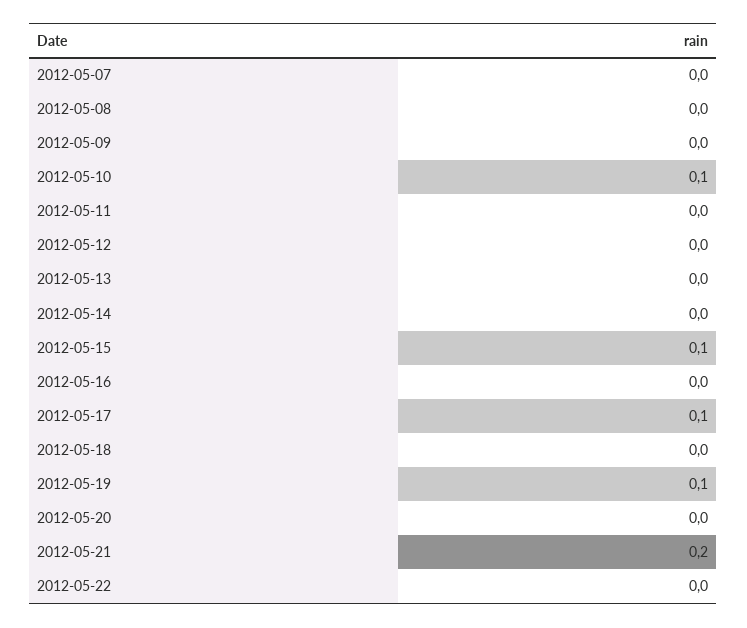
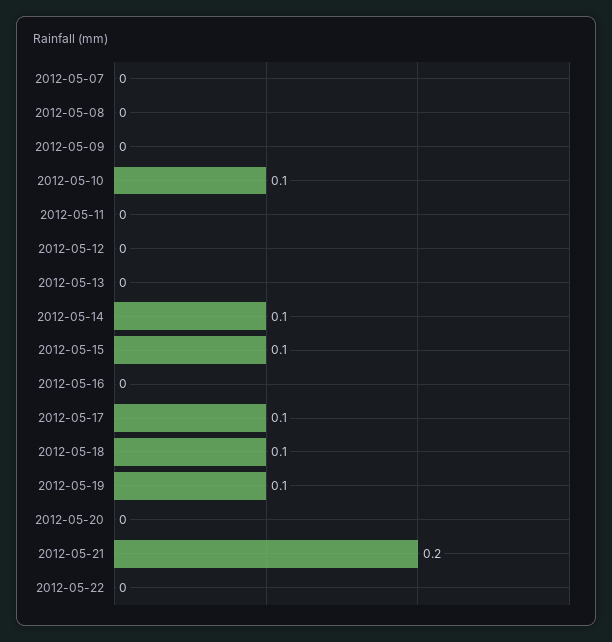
2012-05-14: 0 -> 0.1
2012-05-18: 0 -> 0.1

